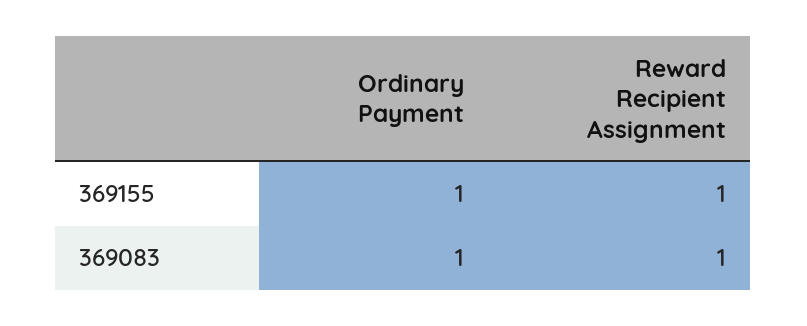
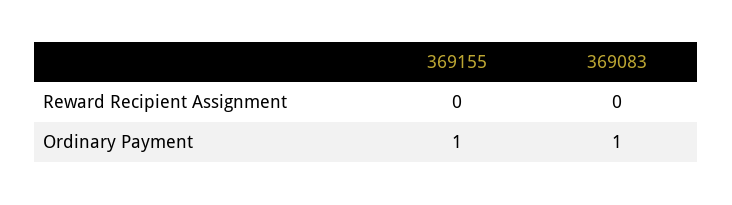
Reward Recipient Assignment, 369155: 1 -> 0
Reward Recipient Assignment, 369083: 1 -> 0

